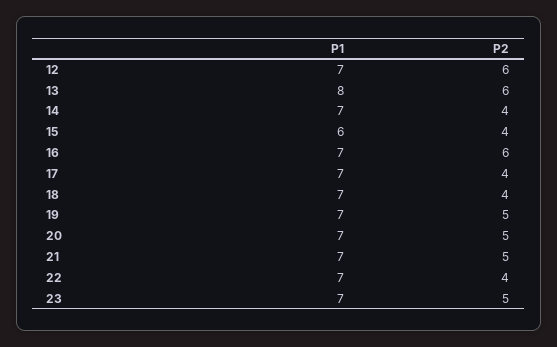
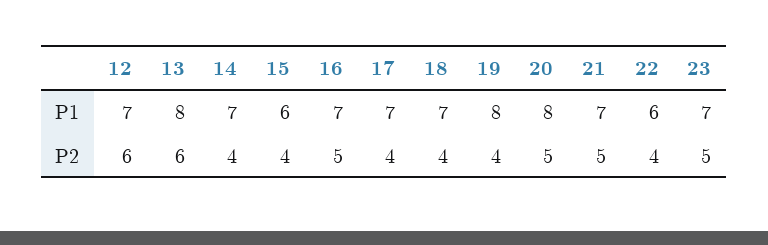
P2, 16: 6 -> 5
P1, 19: 7 -> 8
P2, 19: 5 -> 4
P1, 20: 7 -> 8
P1, 22: 7 -> 6

